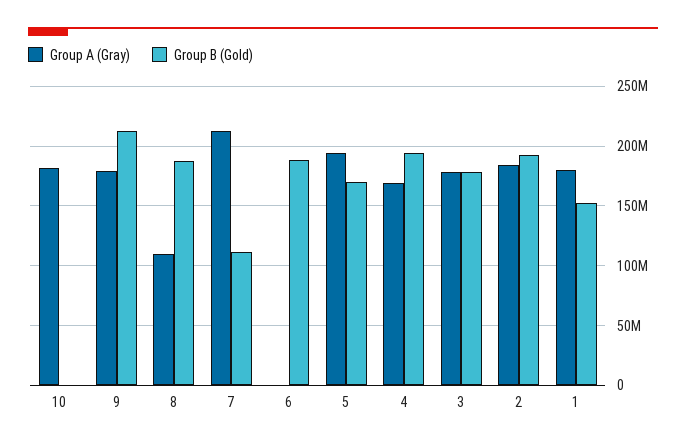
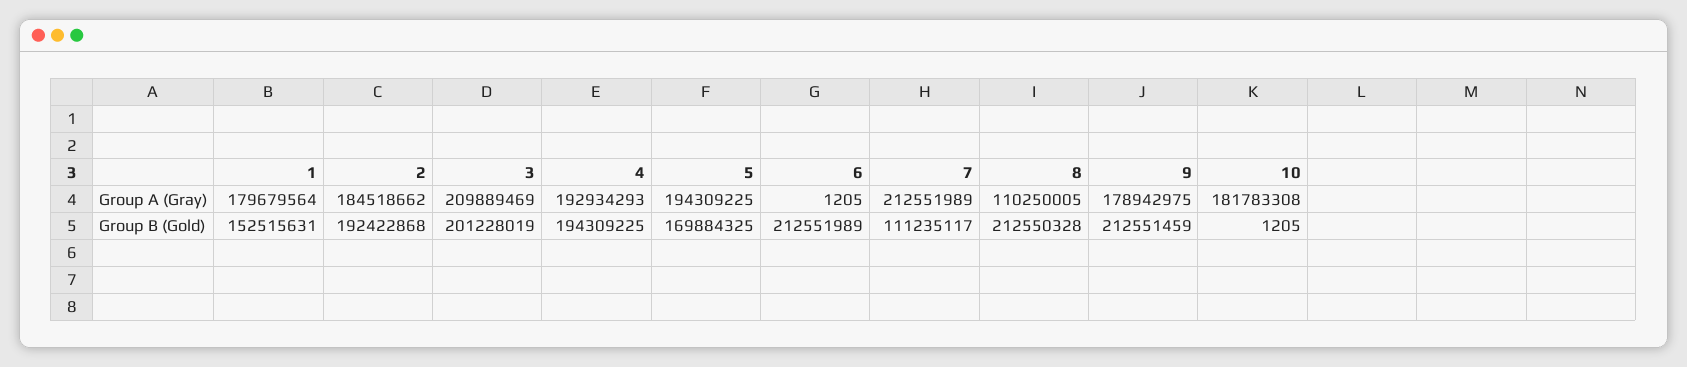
Group B (Gold), 8: 190000000 -> 212550328
Group B (Gold), 6: 190000000 -> 212551989
Group A (Gray), 4: 170000000 -> 192934293
Group A (Gray), 3: 180000000 -> 209889469
Group B (Gold), 3: 180000000 -> 201228019

